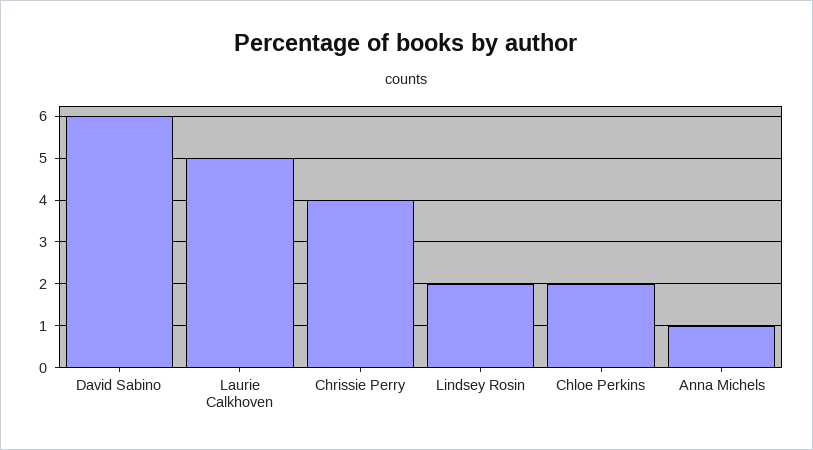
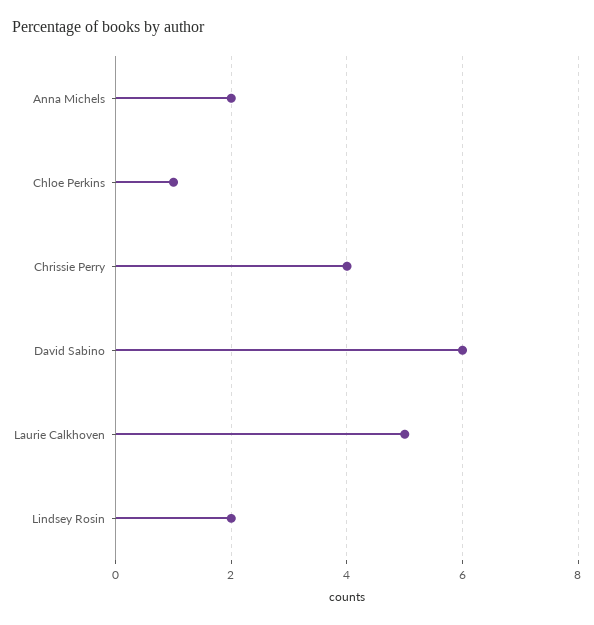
Chloe Perkins: 2 -> 1
Anna Michels: 1 -> 2

